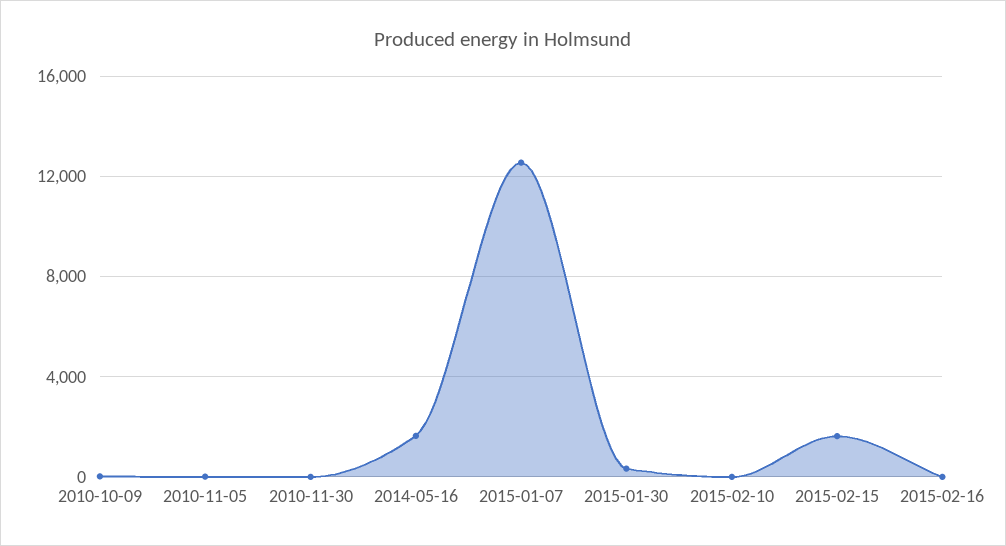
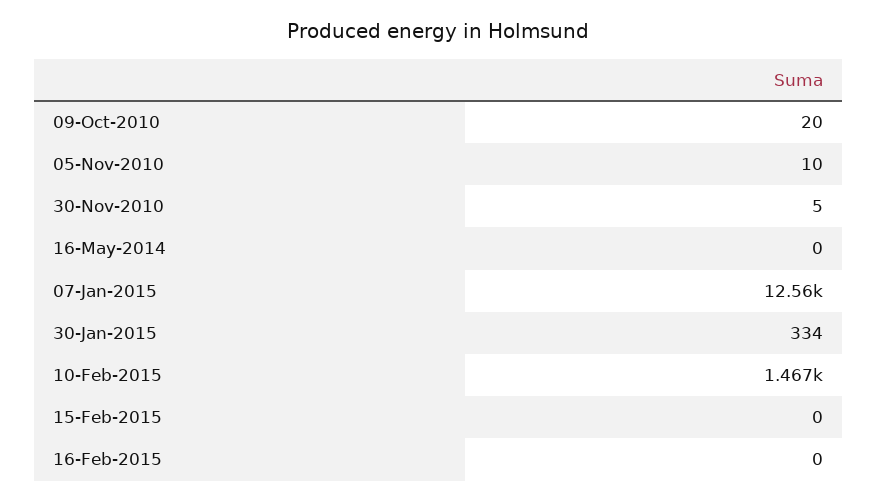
2014-05-16: 1500 -> 0
2015-02-10: 0 -> 1467
2015-02-15: 1500 -> 0

